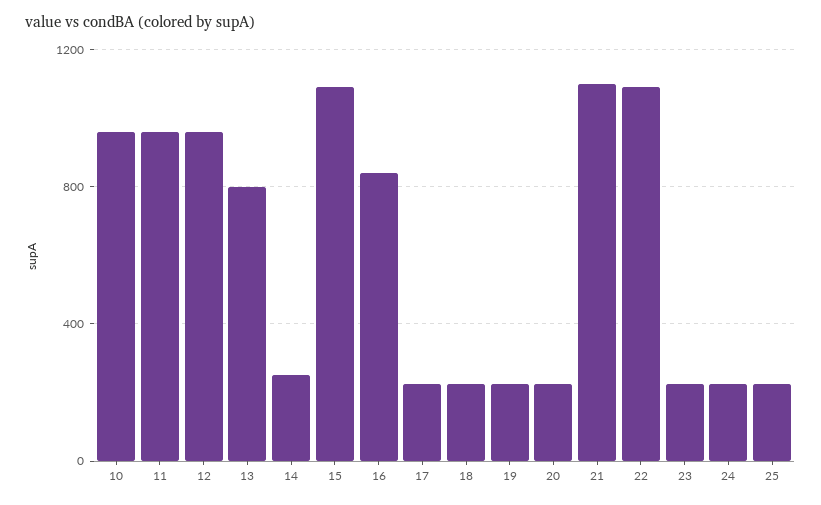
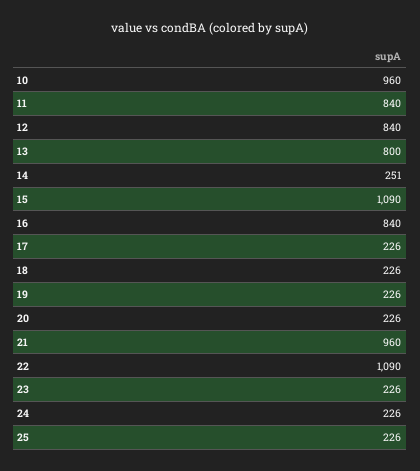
11: 950 -> 840
12: 950 -> 840
21: 1100 -> 960

